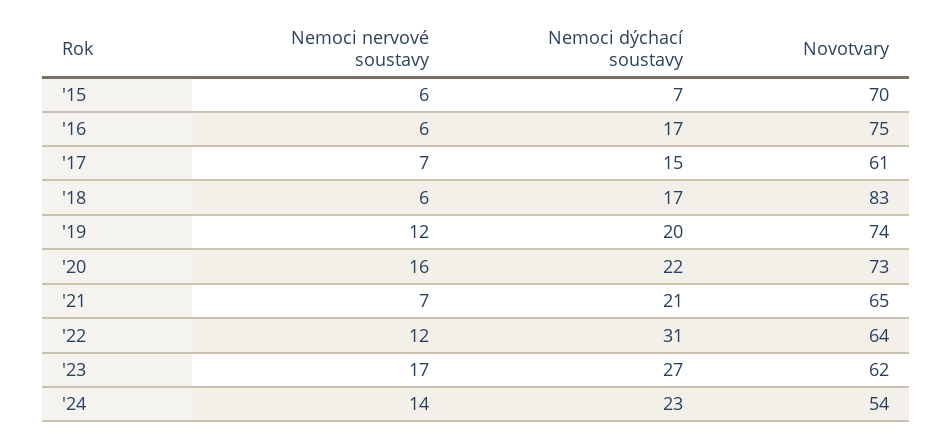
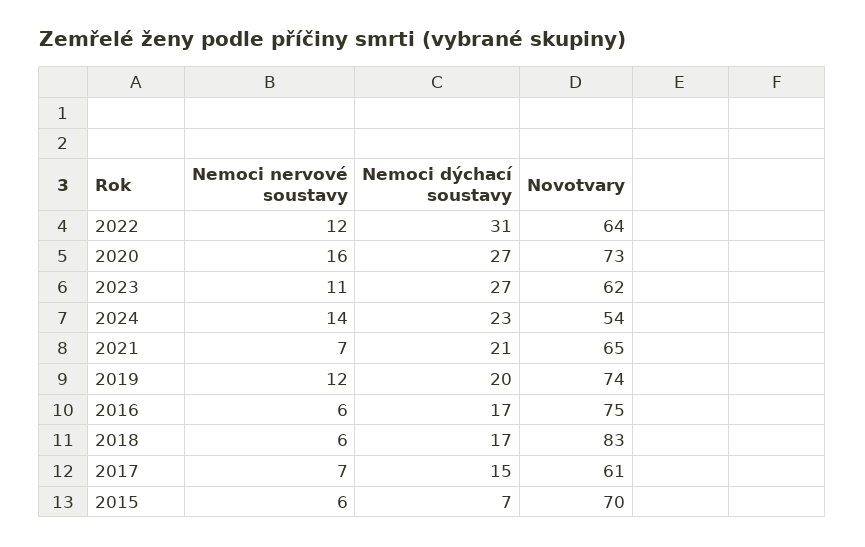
Nemoci dýchací soustavy, '20: 22 -> 27
Nemoci nervové soustavy, '23: 17 -> 11

